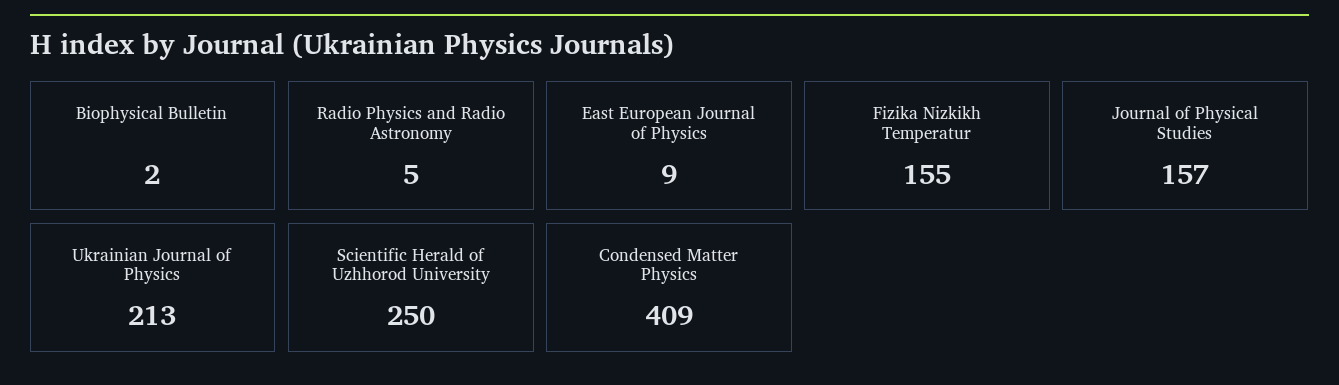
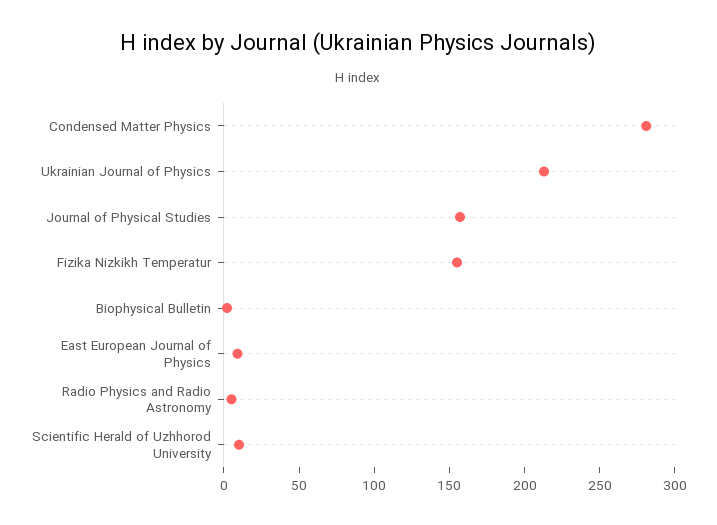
Scientific Herald of Uzhhorod University: 250 -> 10
Condensed Matter Physics: 409 -> 280

